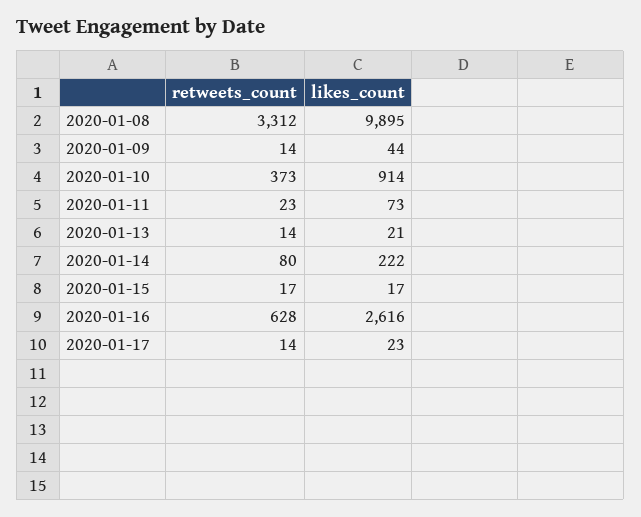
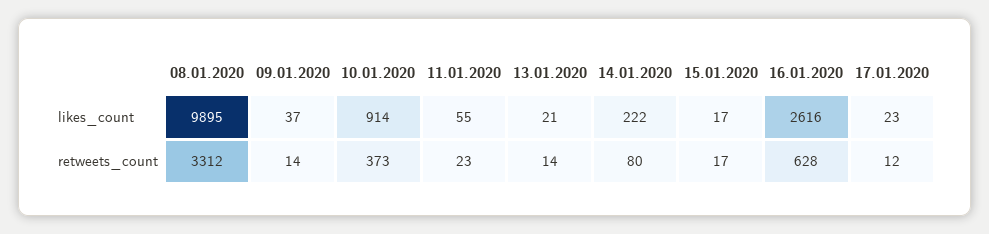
likes_count, 2020-01-09: 44 -> 37
likes_count, 2020-01-11: 73 -> 55
retweets_count, 2020-01-17: 14 -> 12

